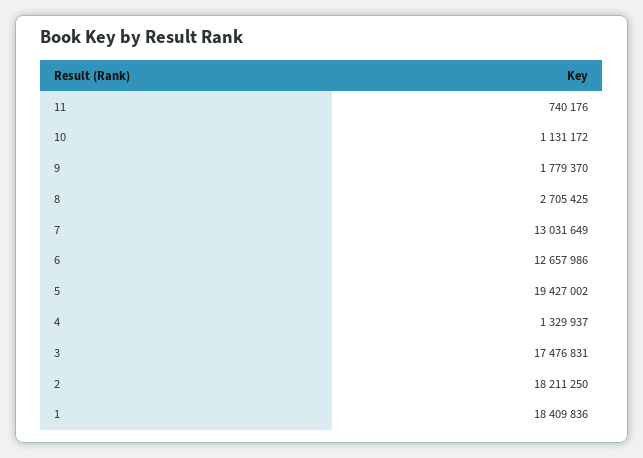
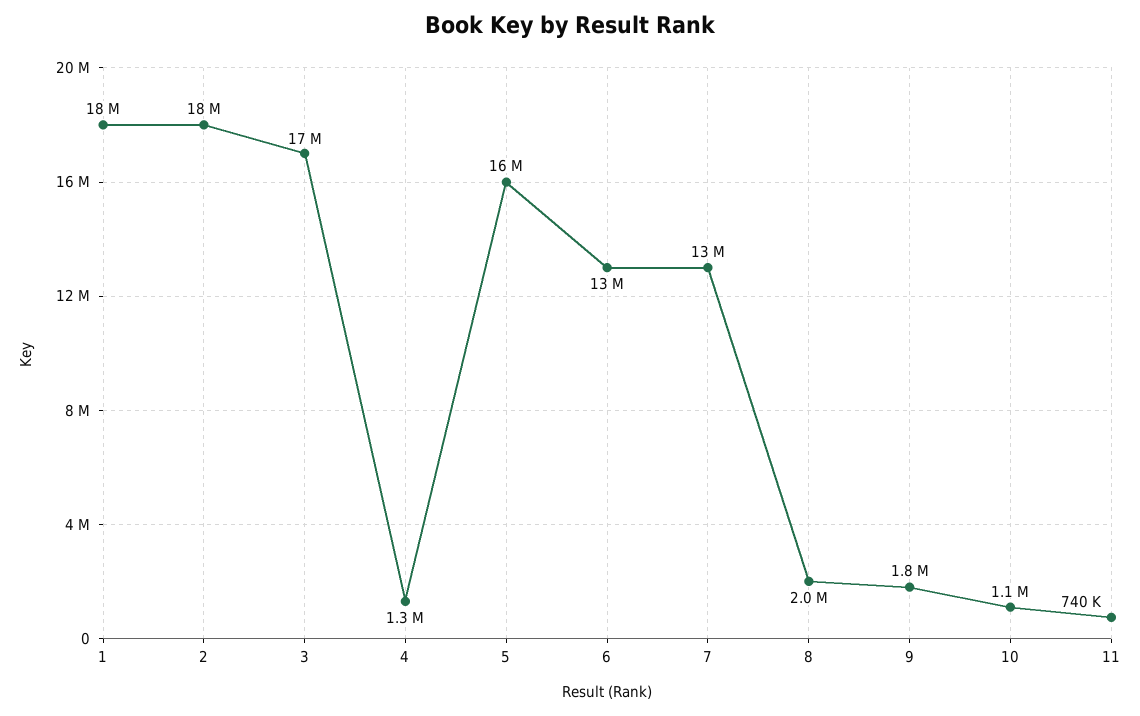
8: 2705425 -> 2000000
5: 19427002 -> 16000000

